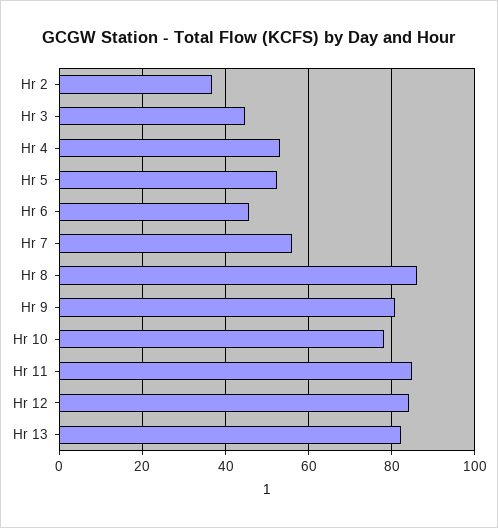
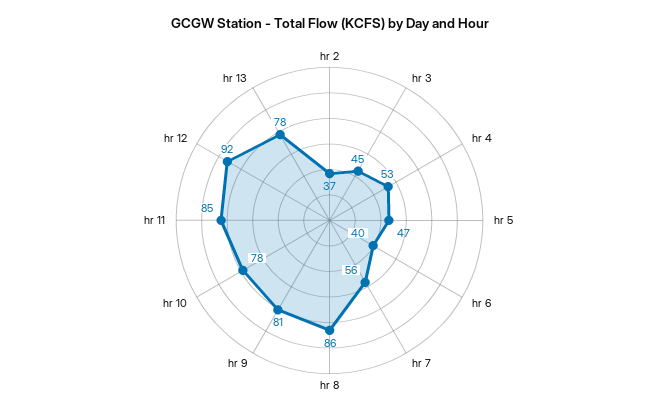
Hr 5: 52 -> 47
Hr 6: 46 -> 40
Hr 12: 84 -> 92
Hr 13: 82 -> 78

